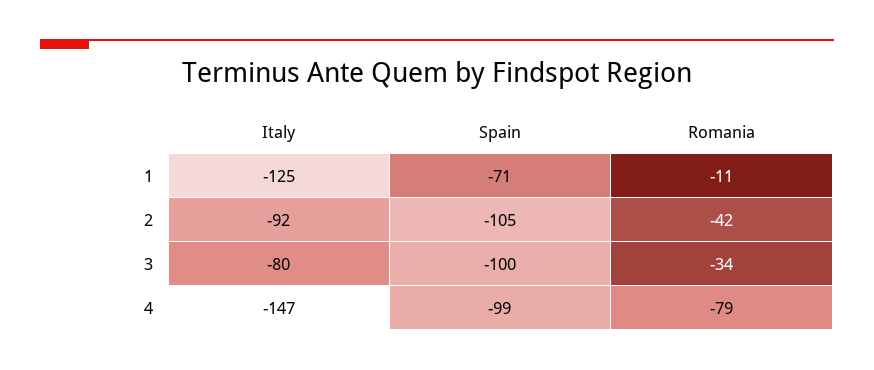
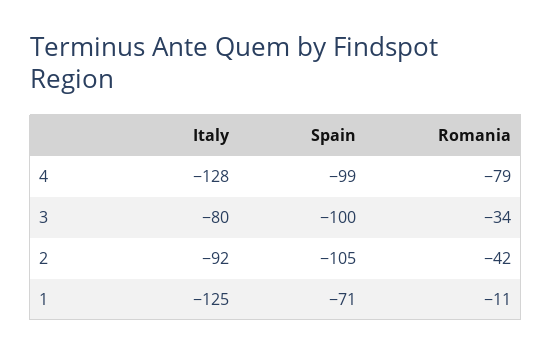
Italy, 4: -147 -> -128

